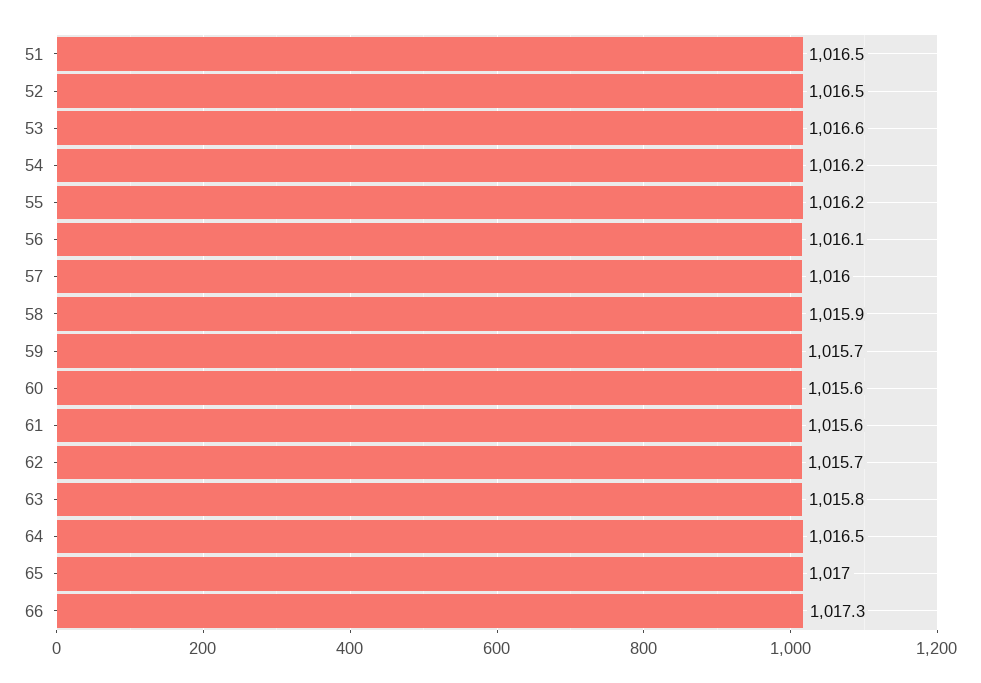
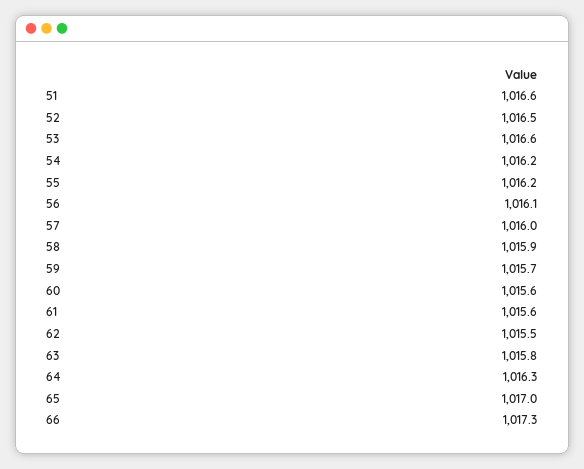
51: 1016.5 -> 1016.6
62: 1015.7 -> 1015.5
64: 1016.5 -> 1016.3

